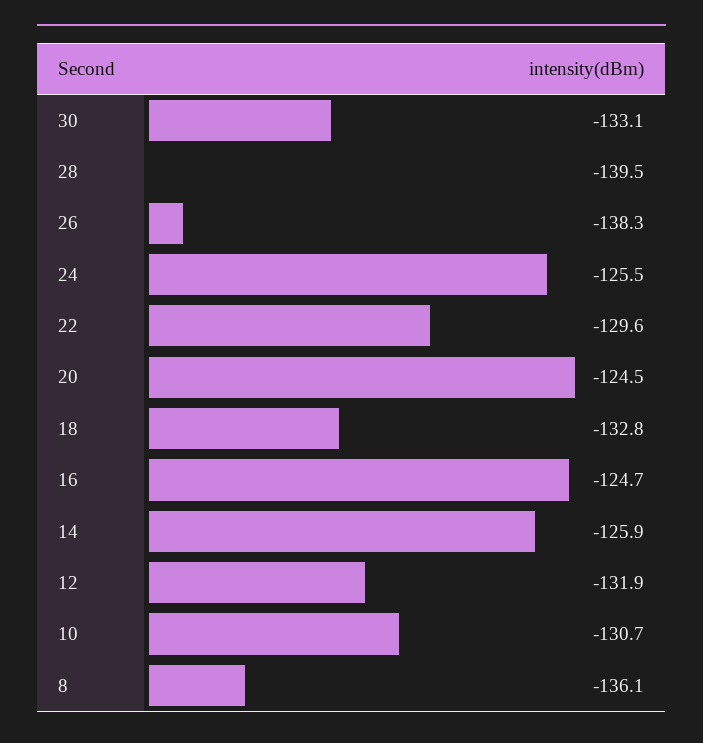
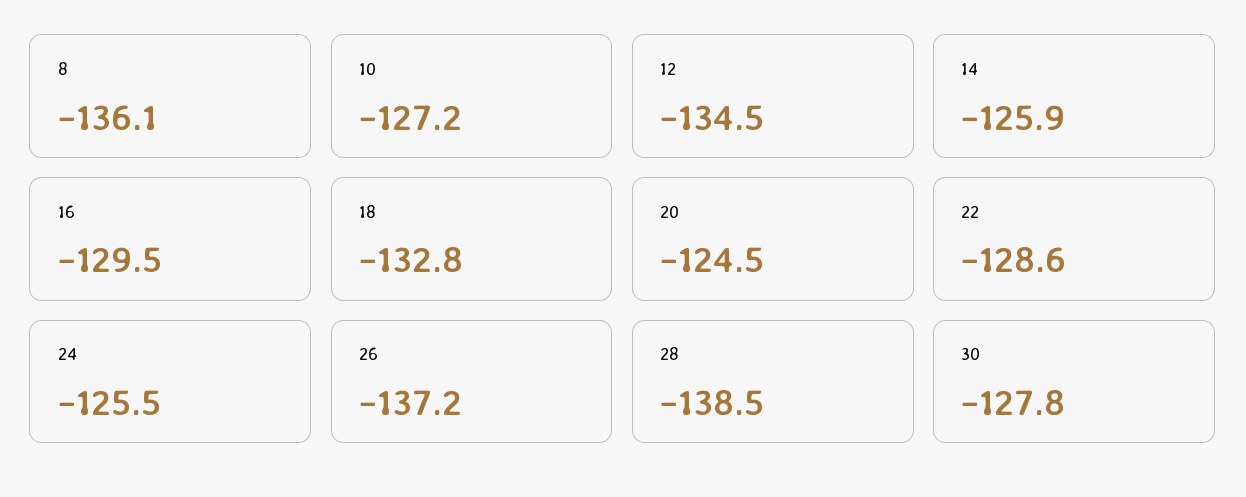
30: -133.1 -> -127.8
28: -139.5 -> -138.5
26: -138.3 -> -137.2
22: -129.6 -> -128.6
16: -124.7 -> -129.5
12: -131.9 -> -134.5
10: -130.7 -> -127.2

